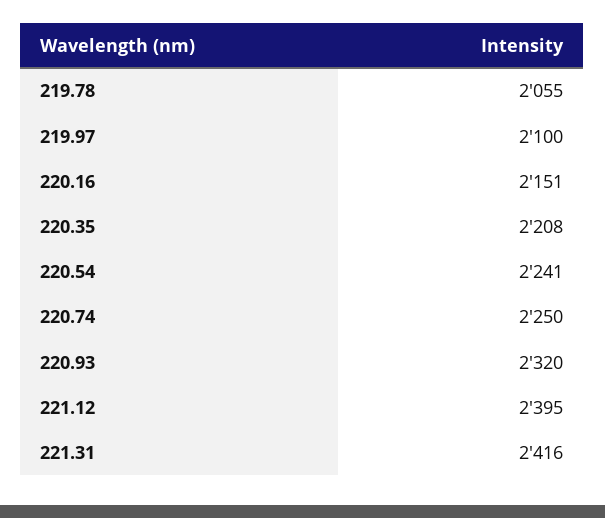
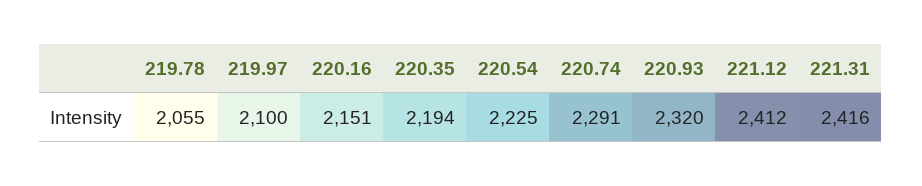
220.35: 2208 -> 2194
220.54: 2241 -> 2225
220.74: 2250 -> 2291
221.12: 2395 -> 2412

